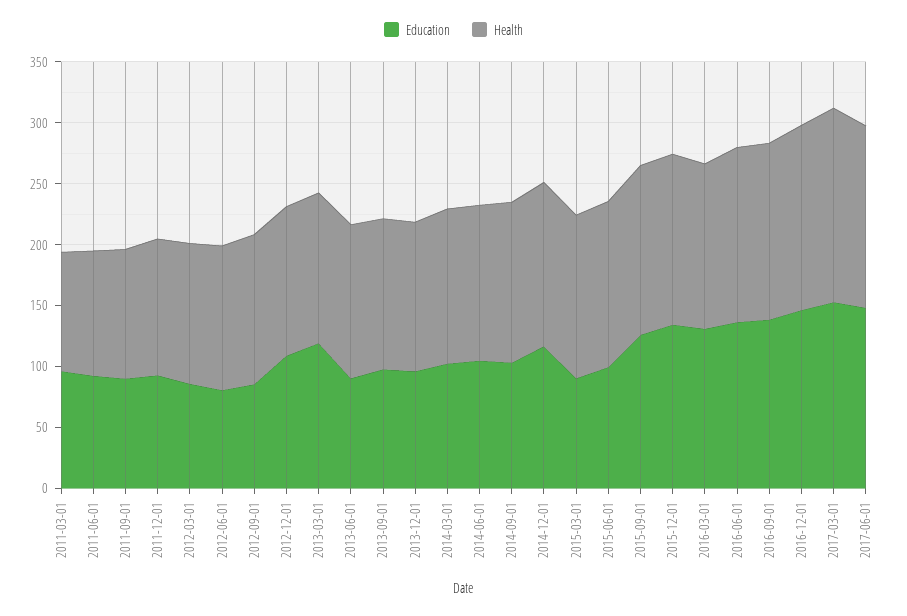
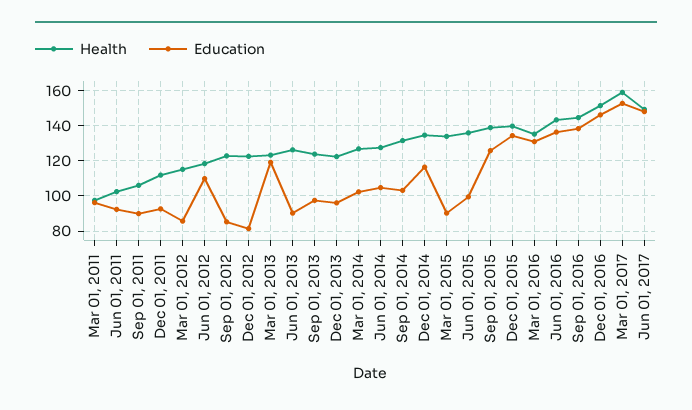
Education, 2012-06-01: 80 -> 110
Education, 2012-12-01: 110 -> 80

